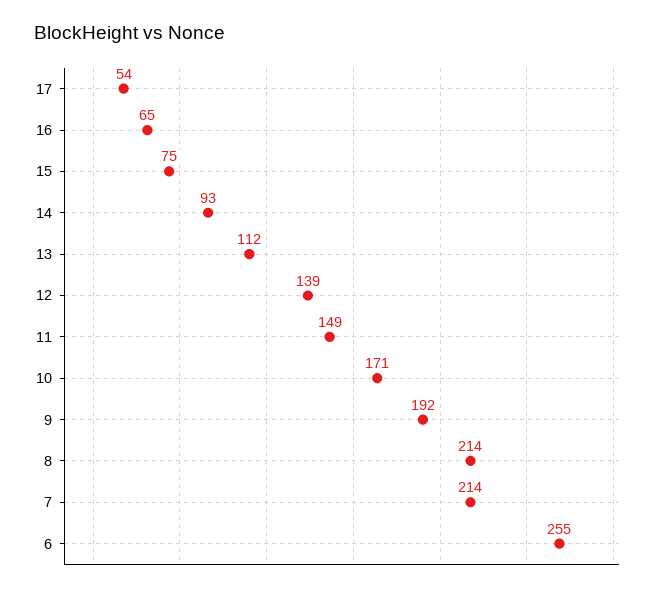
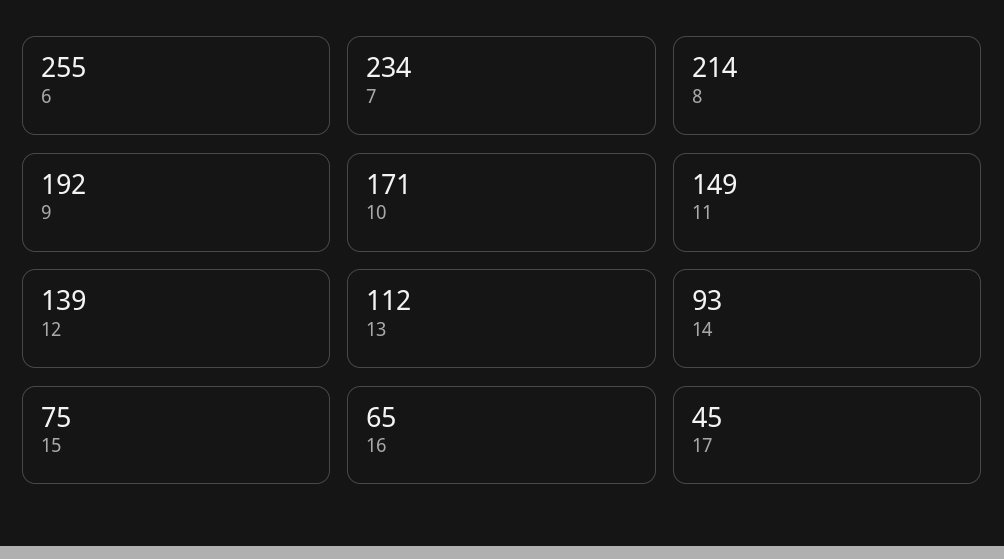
17: 54 -> 45
7: 214 -> 234

